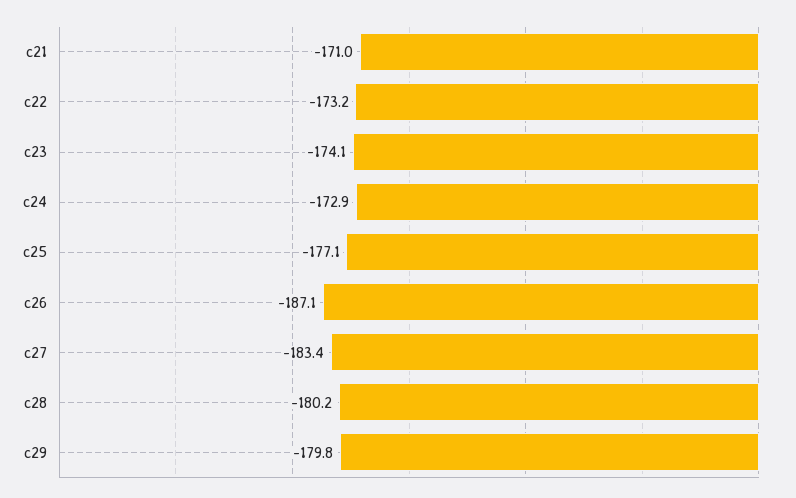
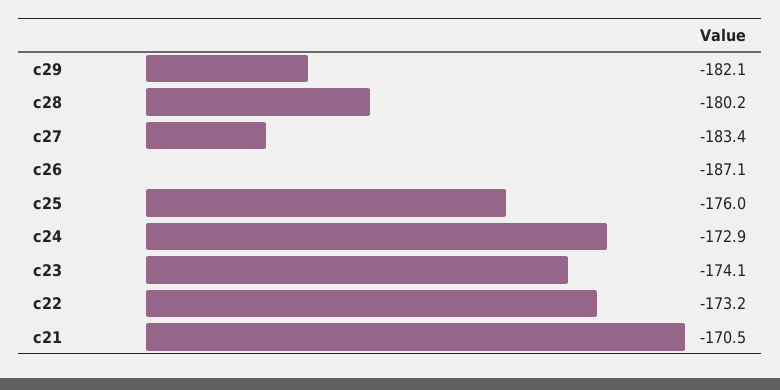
c21: -171 -> -170.5
c25: -177.1 -> -176
c29: -179.8 -> -182.1

